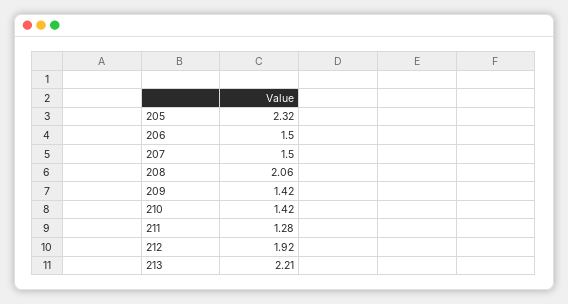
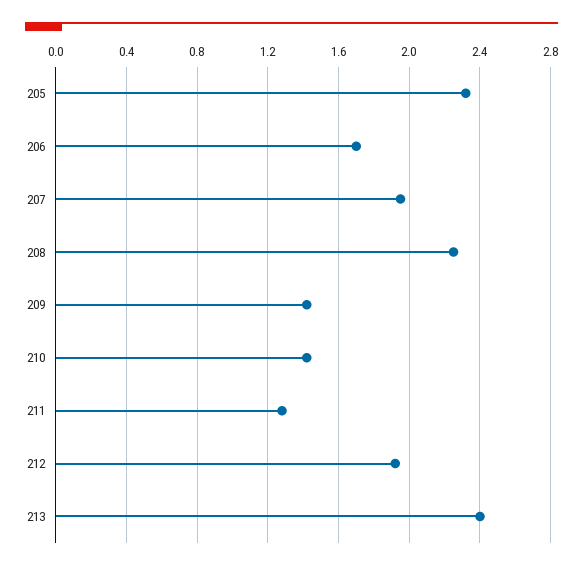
206: 1.5 -> 1.7
207: 1.5 -> 1.95
208: 2.06 -> 2.25
213: 2.21 -> 2.4

